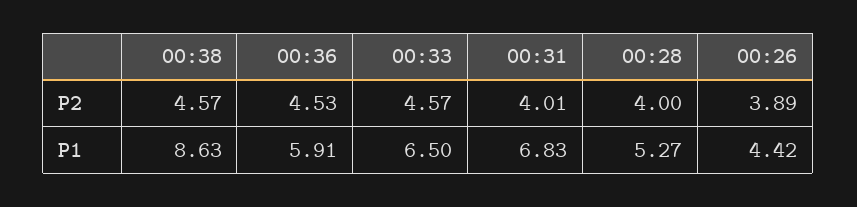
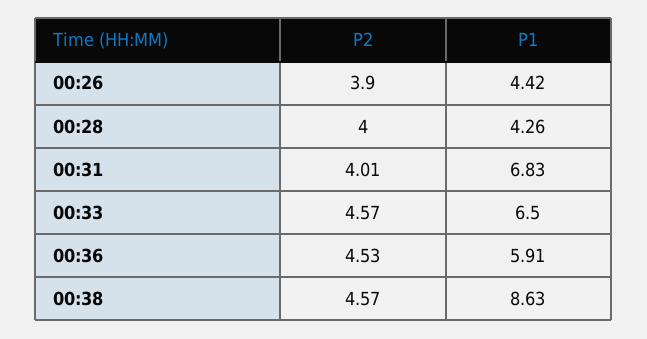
00:26, P2: 3.89 -> 3.9
00:28, P1: 5.27 -> 4.26

